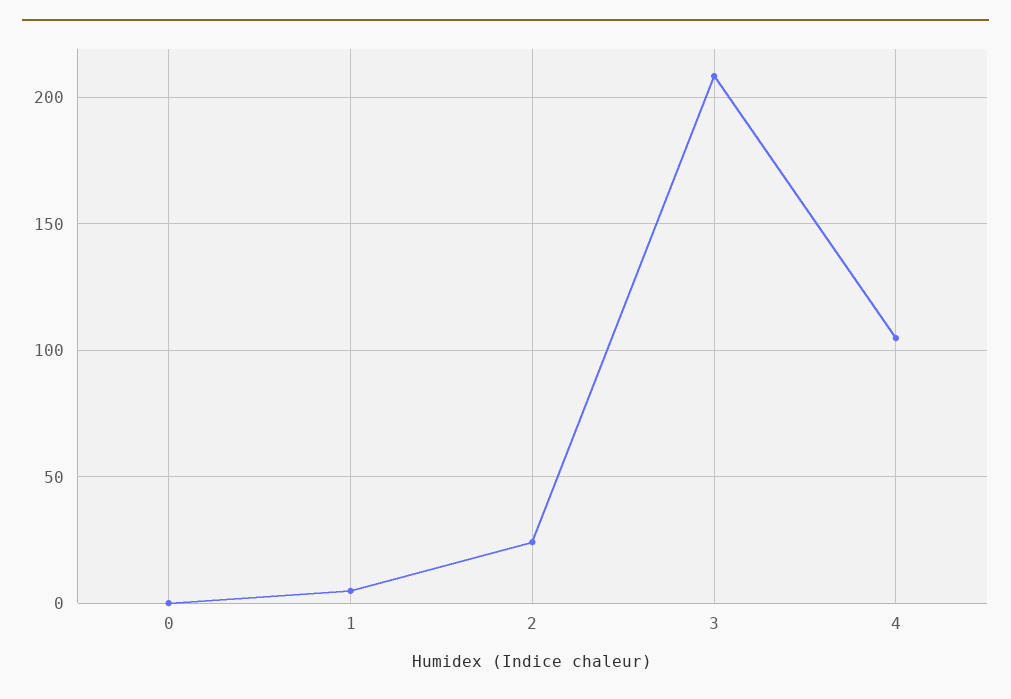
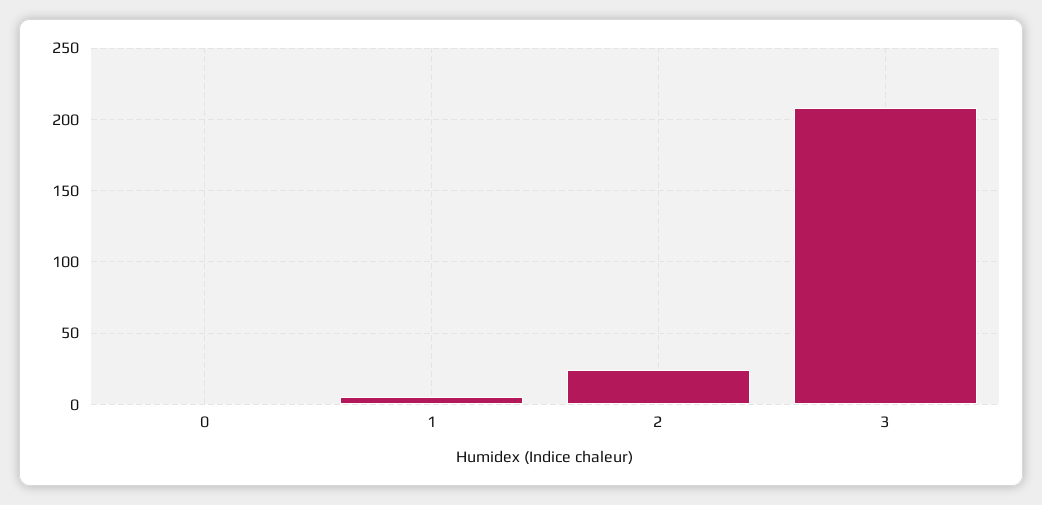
4: 105 -> none

